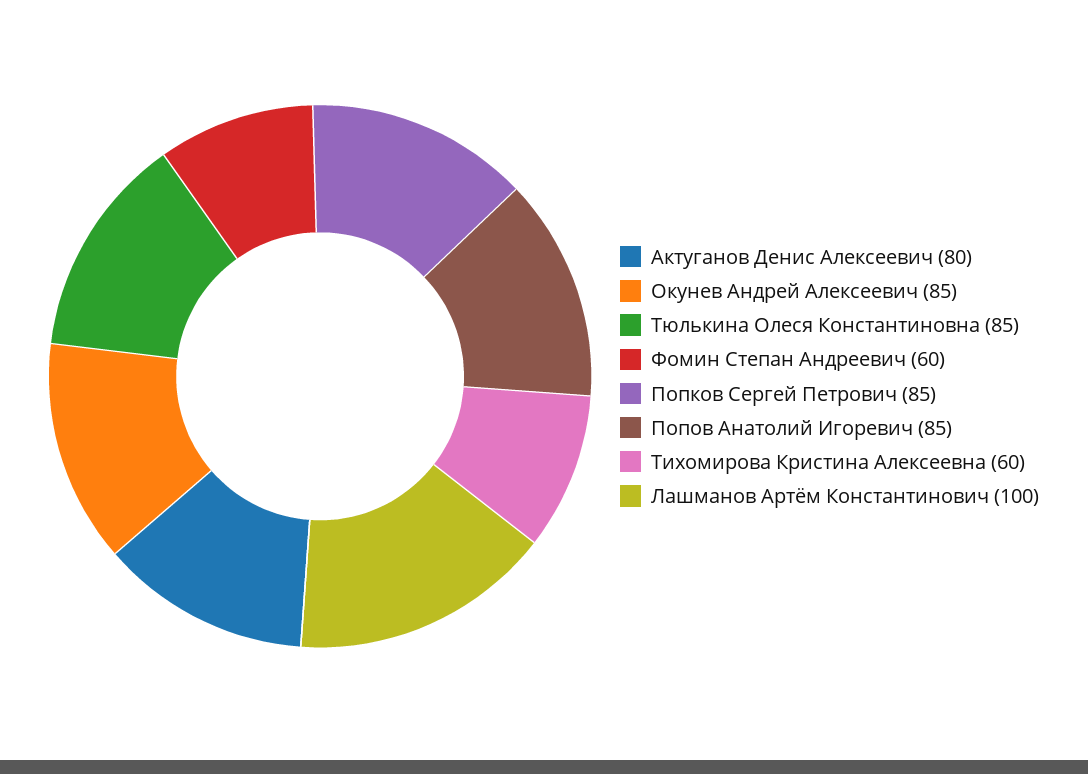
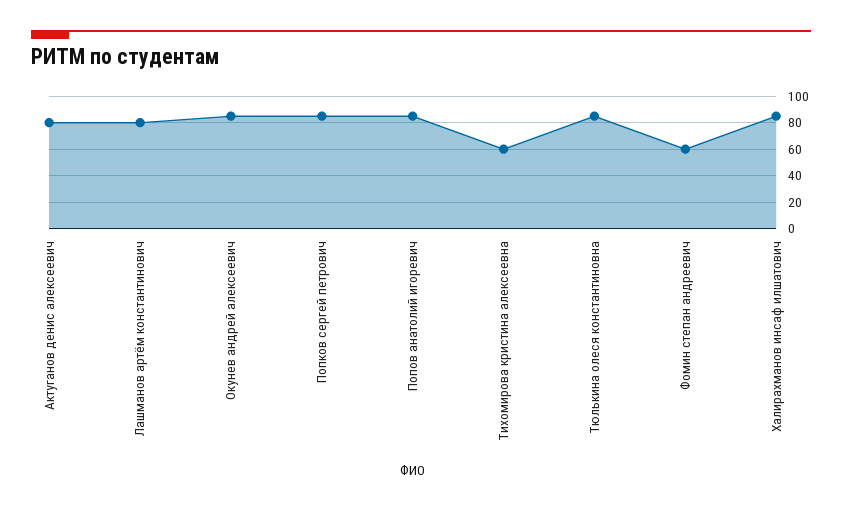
Лашманов Артём Константинович: 100 -> 80
Халирахманов инсаф илшатович: none -> 85

